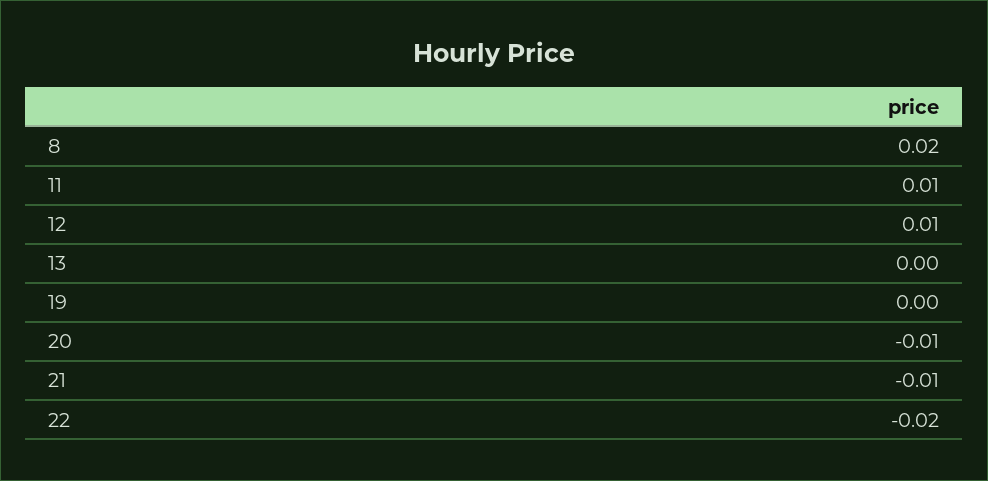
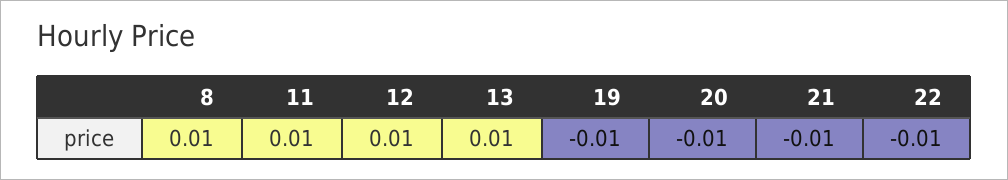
8: 0.02 -> 0.01
13: 0 -> 0.01
19: 0 -> -0.01
22: -0.02 -> -0.01

